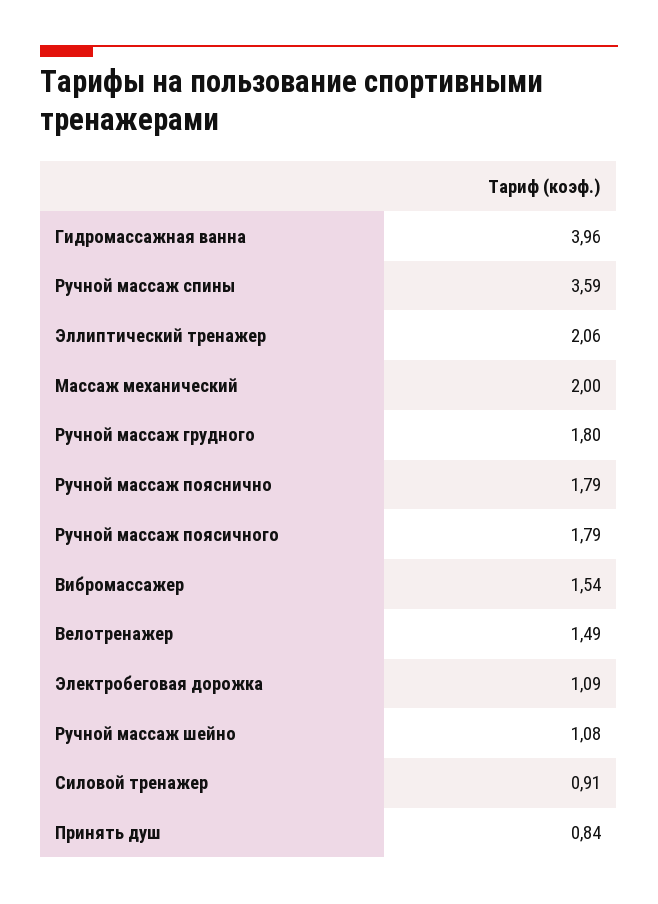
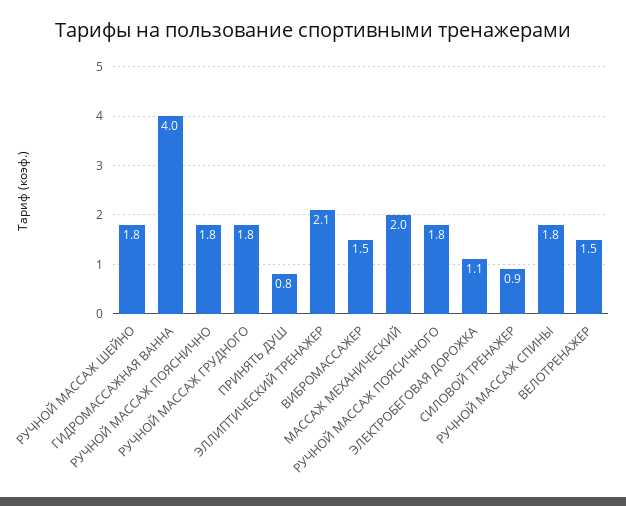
Ручной массаж спины: 3.59 -> 1.8
Ручной массаж шейно: 1.08 -> 1.8

